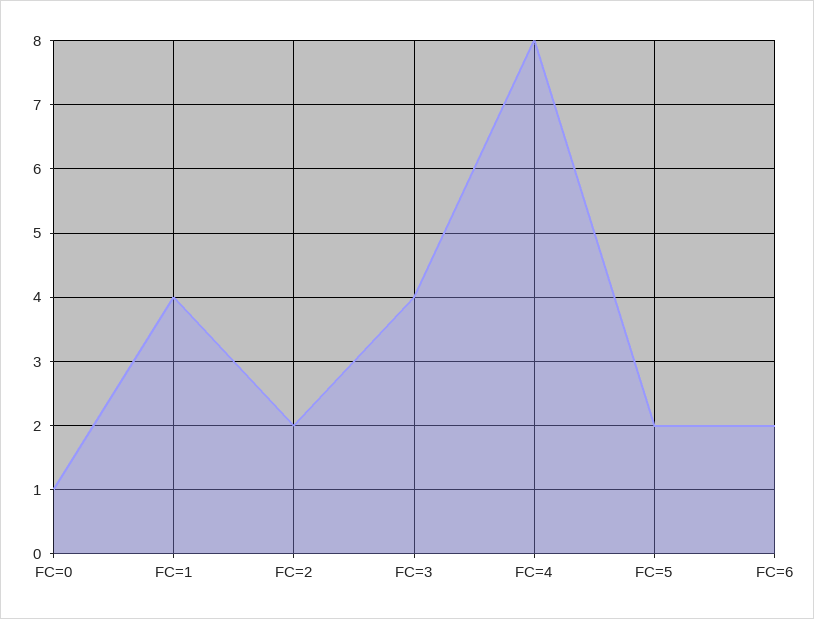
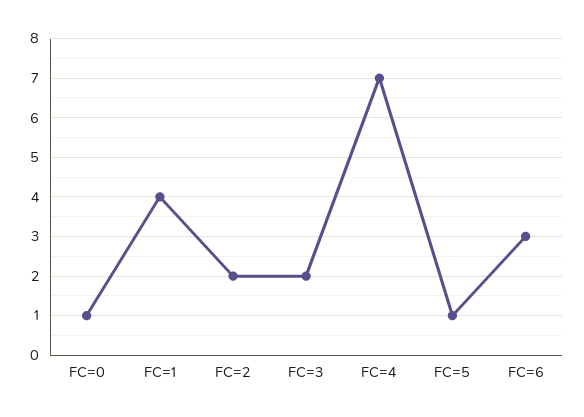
FC=3: 4 -> 2
FC=4: 8 -> 7
FC=5: 2 -> 1
FC=6: 2 -> 3

